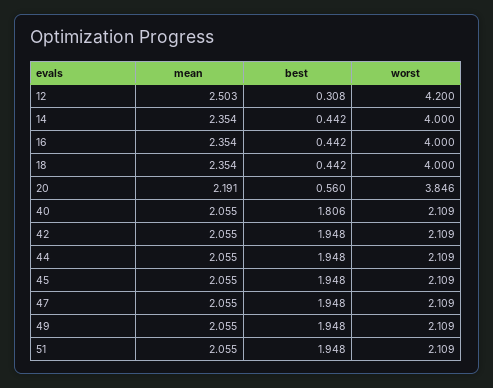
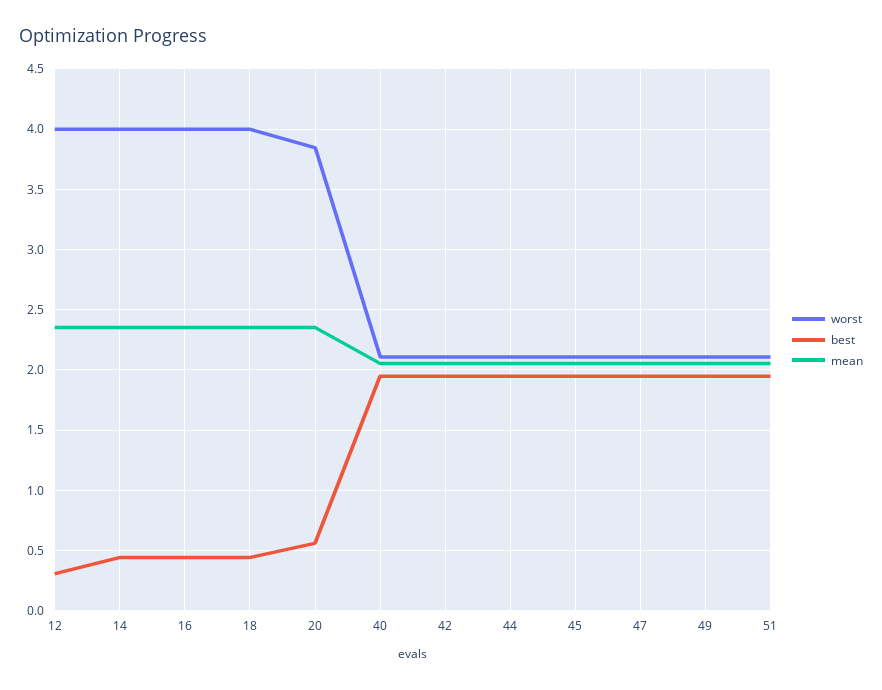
mean, 12: 2.503 -> 2.35
worst, 12: 4.2 -> 4
mean, 20: 2.191 -> 2.35
best, 40: 1.806 -> 1.95

